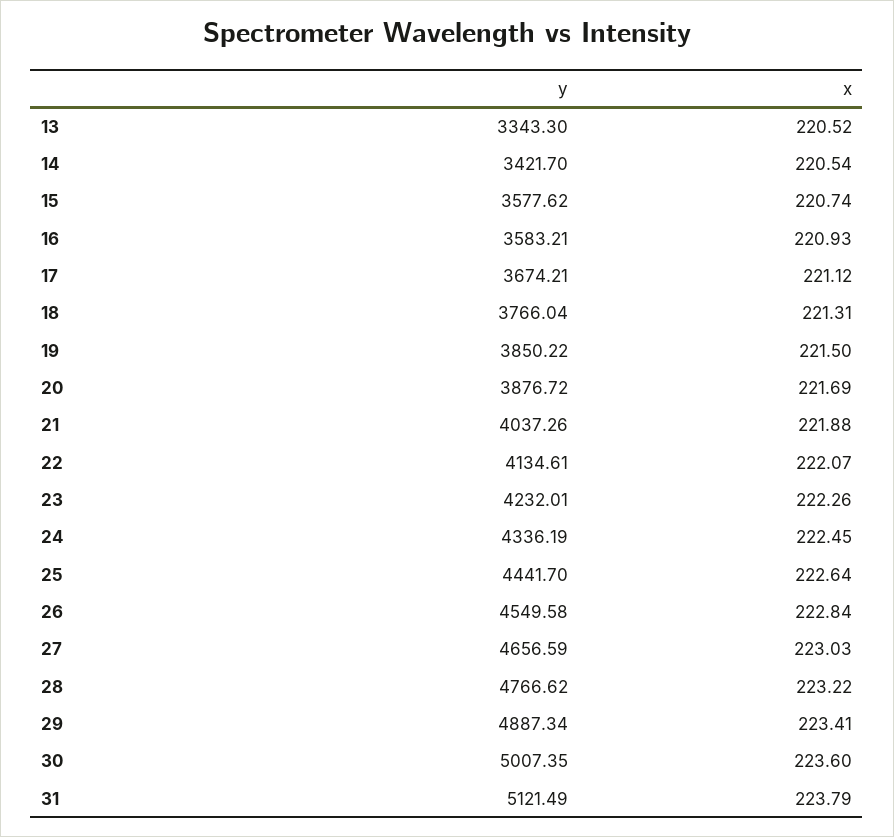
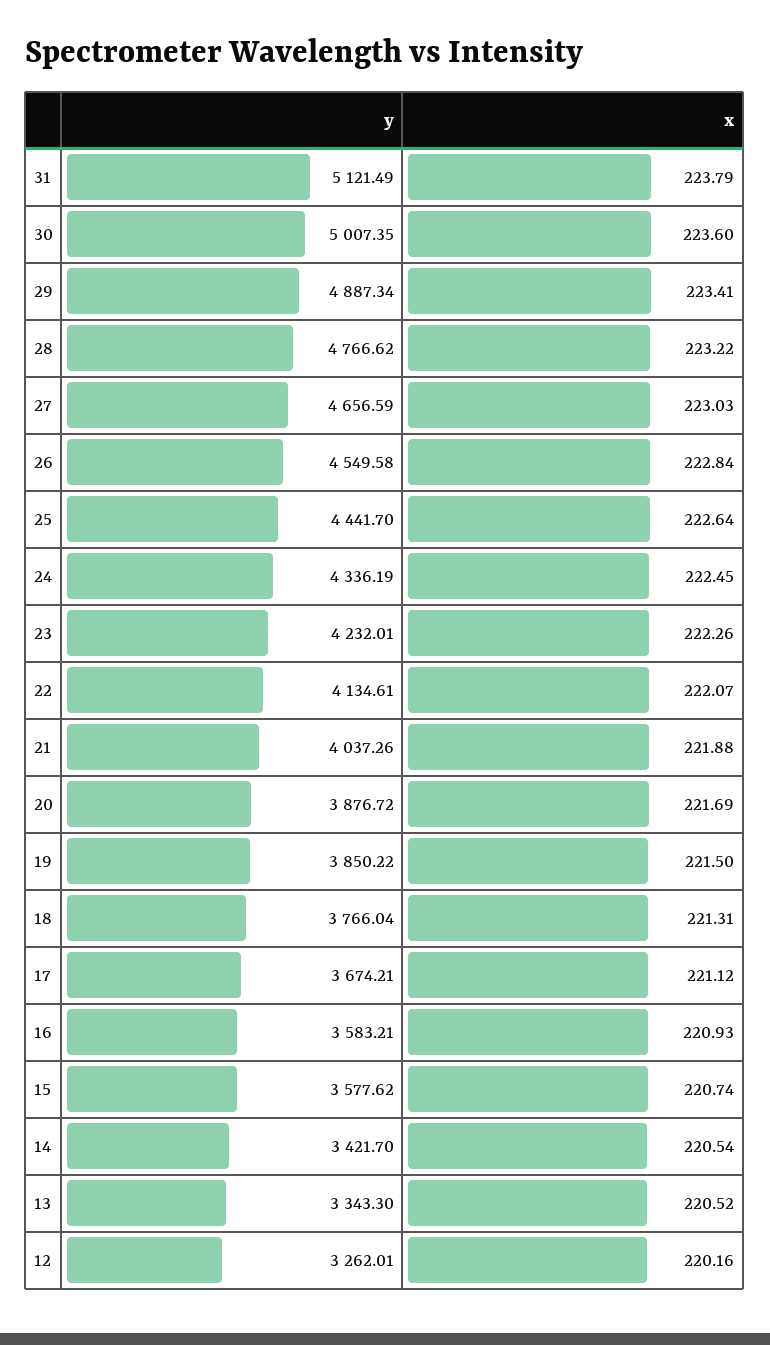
y, 12: none -> 3262.01
x, 12: none -> 220.16

